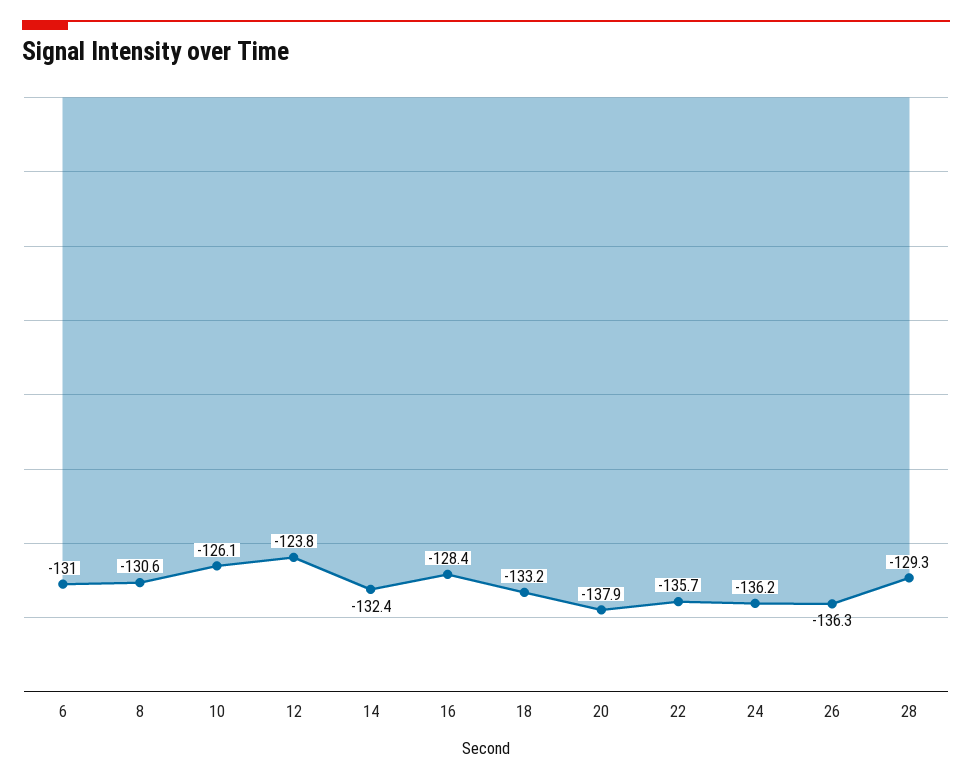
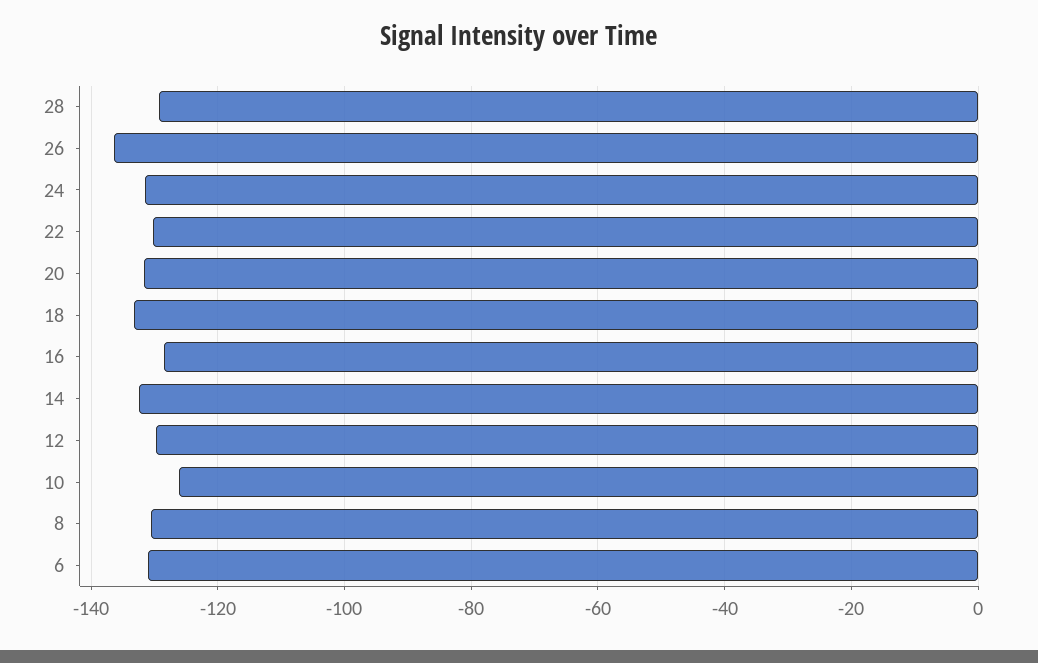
12: -123.8 -> -130
20: -137.9 -> -132
22: -135.7 -> -130
24: -136.2 -> -132

